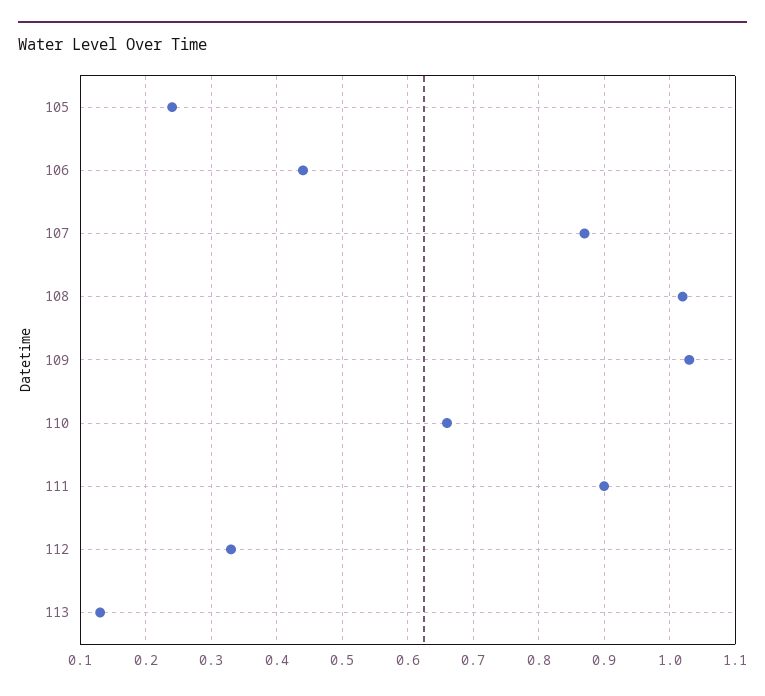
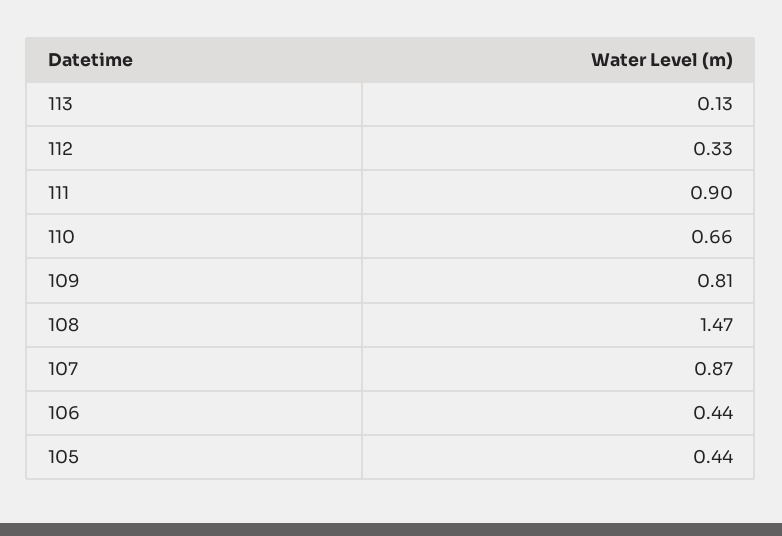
105: 0.24 -> 0.44
108: 1.02 -> 1.47
109: 1.03 -> 0.81

